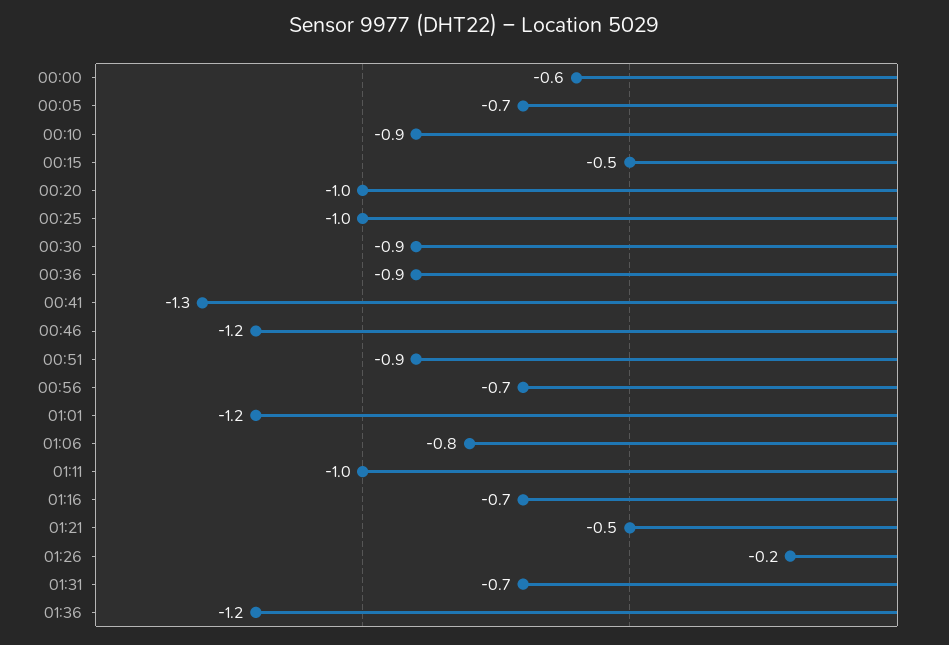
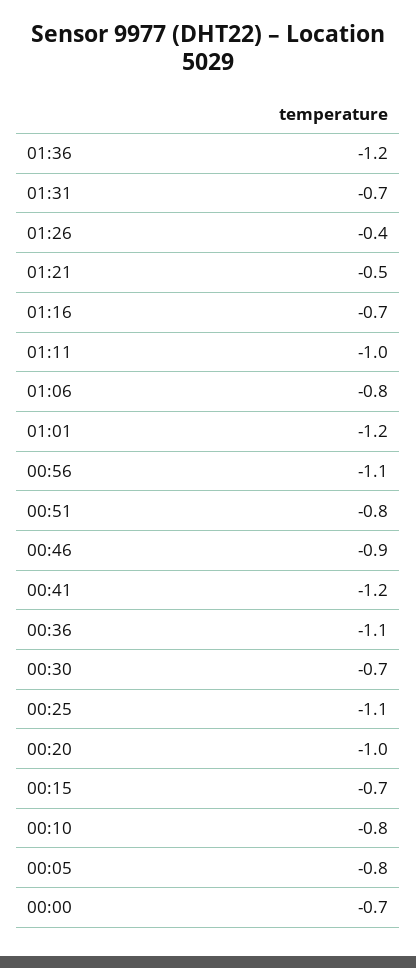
00:00: -0.6 -> -0.7
00:05: -0.7 -> -0.8
00:10: -0.9 -> -0.8
00:15: -0.5 -> -0.7
00:25: -1 -> -1.1
00:30: -0.9 -> -0.7
00:36: -0.9 -> -1.1
00:41: -1.3 -> -1.2
00:46: -1.2 -> -0.9
00:51: -0.9 -> -0.8
00:56: -0.7 -> -1.1
01:26: -0.2 -> -0.4

